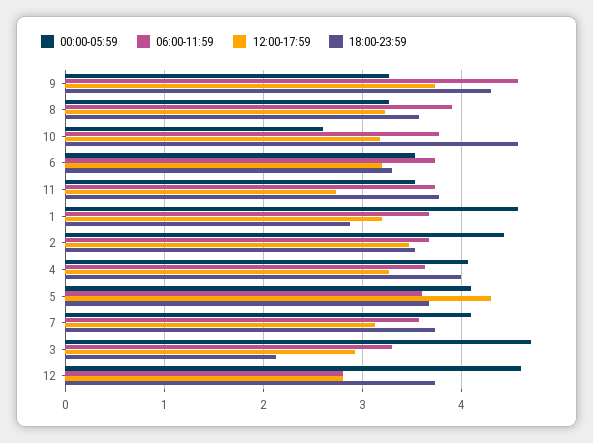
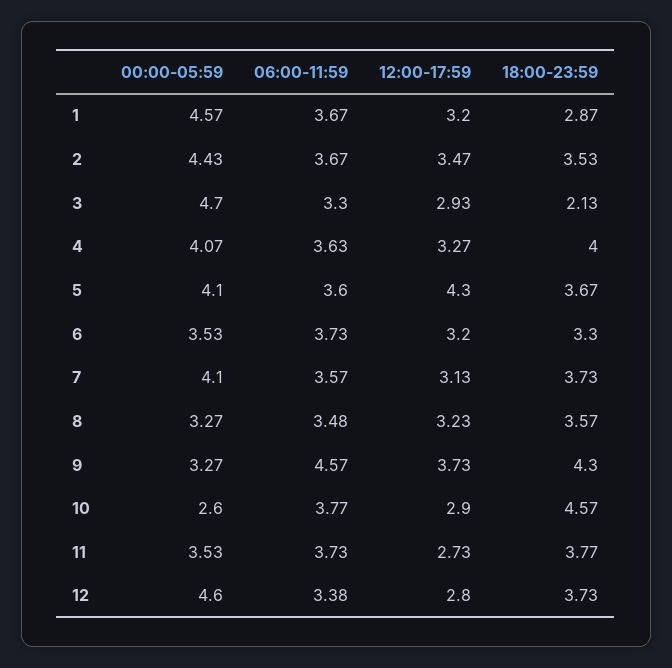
06:00-11:59, 8: 3.9 -> 3.48
12:00-17:59, 10: 3.2 -> 2.9
06:00-11:59, 12: 2.8 -> 3.38

